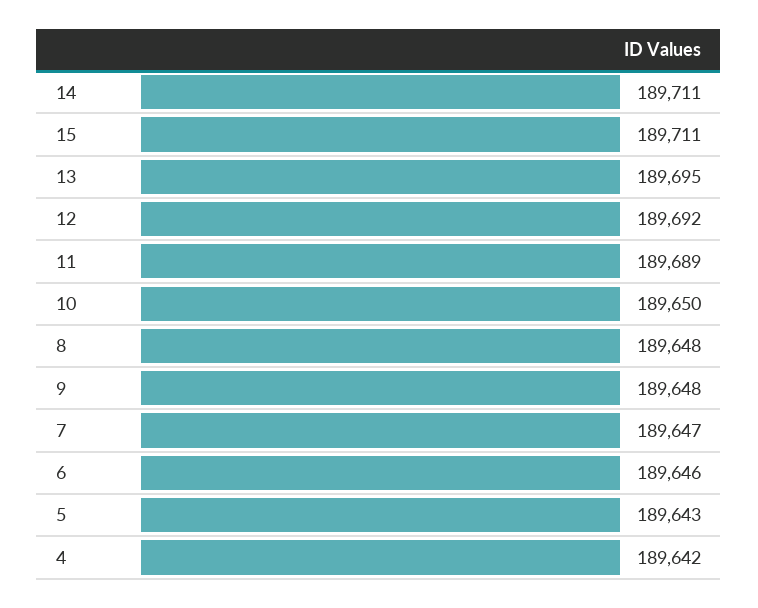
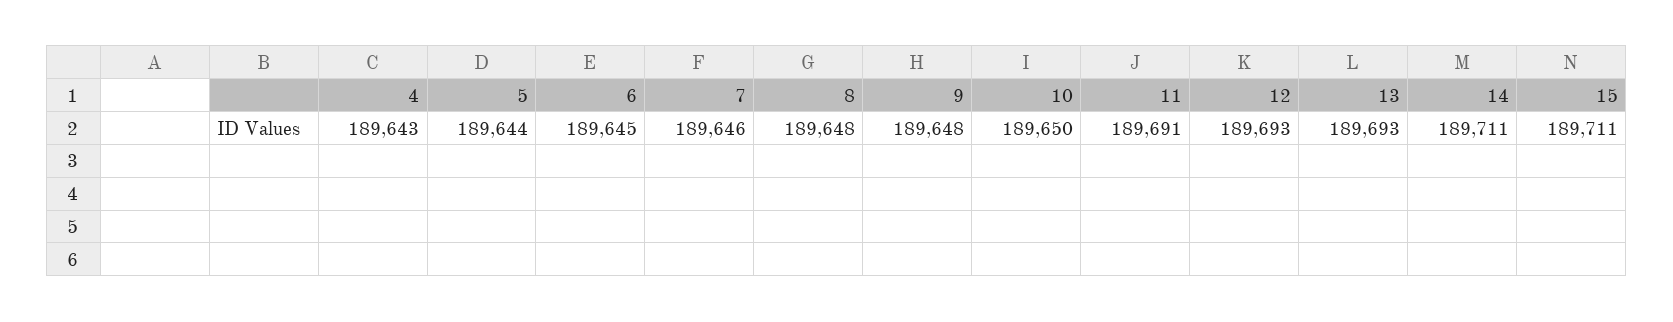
13: 189695 -> 189693
12: 189692 -> 189693
11: 189689 -> 189691
7: 189647 -> 189646
6: 189646 -> 189645
5: 189643 -> 189644
4: 189642 -> 189643

